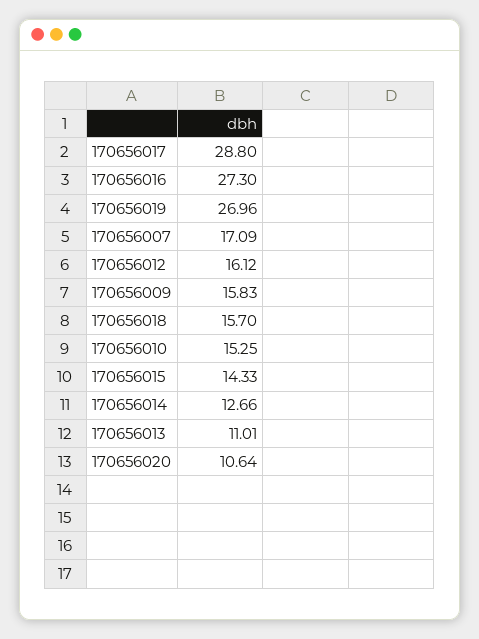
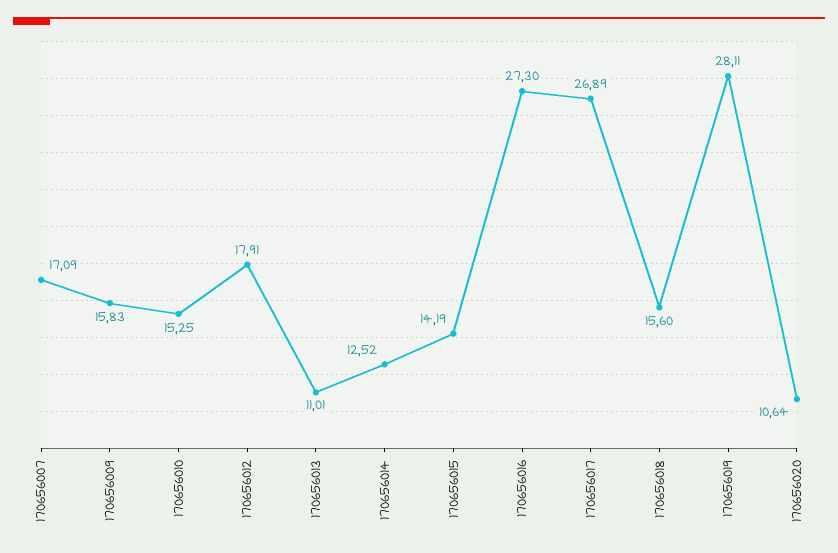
170656017: 28.8 -> 26.89
170656019: 26.96 -> 28.11
170656012: 16.12 -> 17.91
170656018: 15.7 -> 15.6
170656015: 14.33 -> 14.19
170656014: 12.66 -> 12.52

